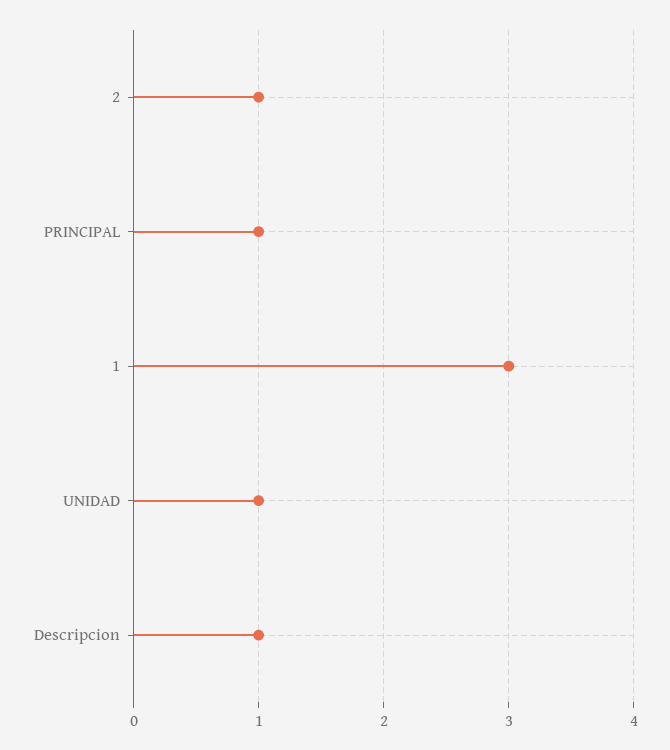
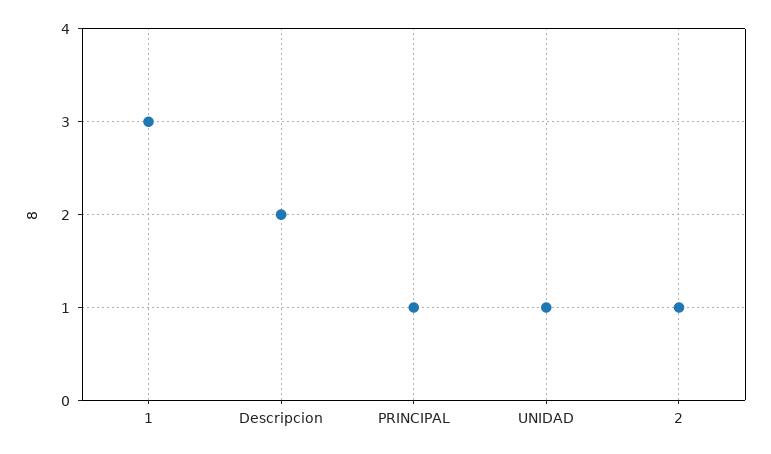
Descripcion: 1 -> 2

